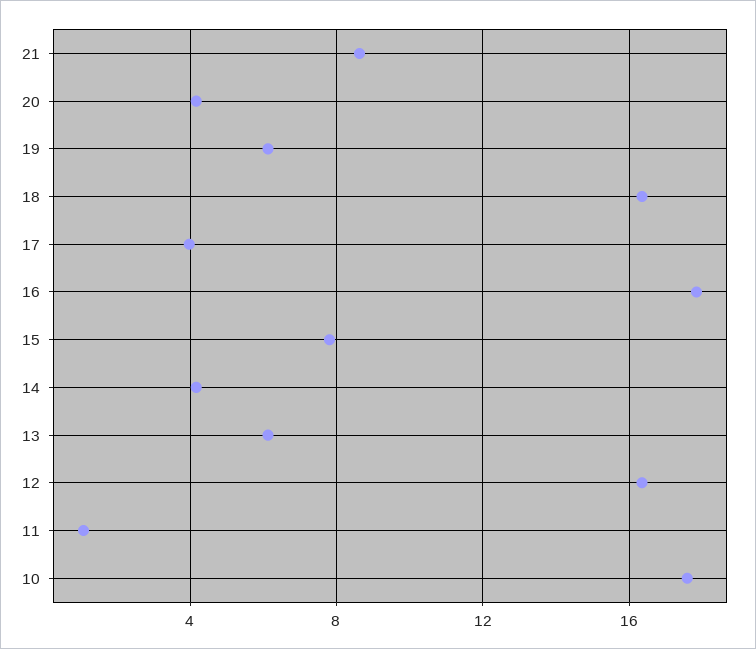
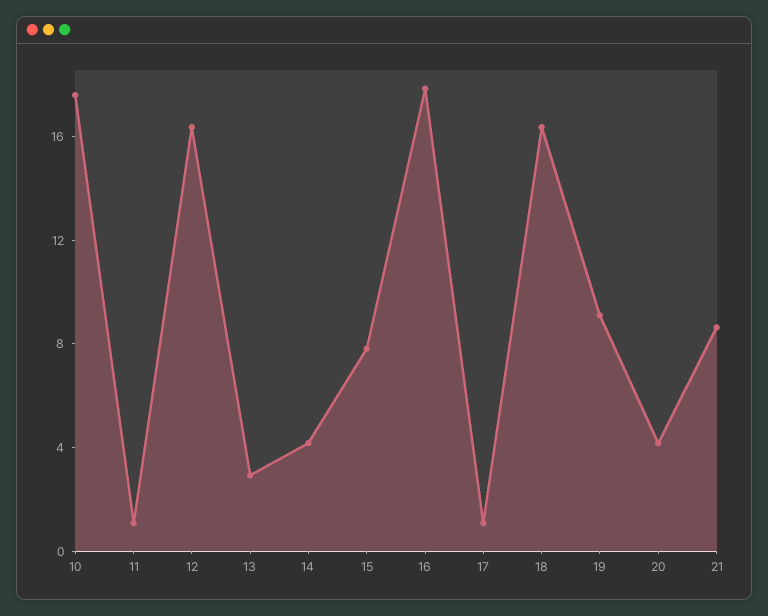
19: 6 -> 9
17: 4 -> 1
13: 6 -> 3

